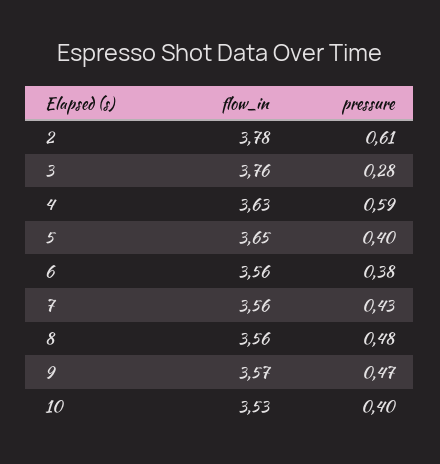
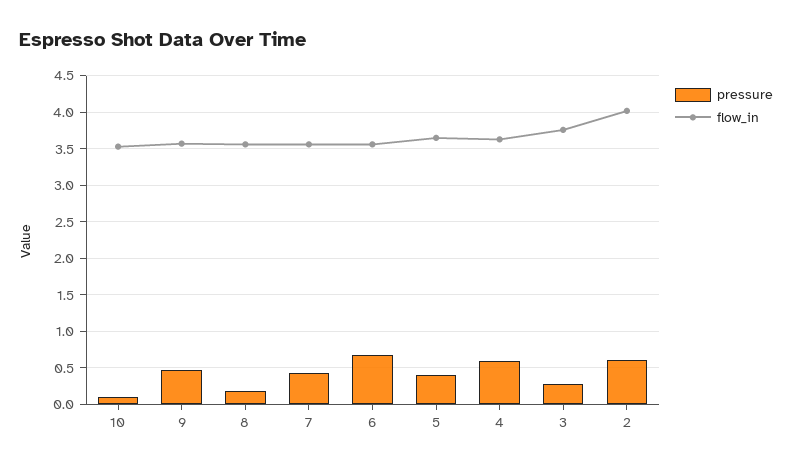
flow_in, 2: 3.78 -> 4
pressure, 6: 0.38 -> 0.7
pressure, 8: 0.48 -> 0.2
pressure, 10: 0.4 -> 0.1

